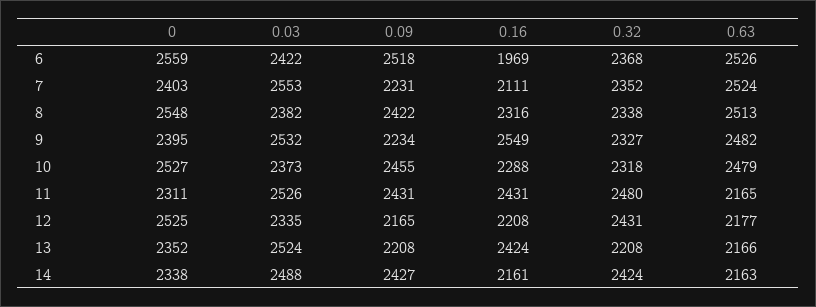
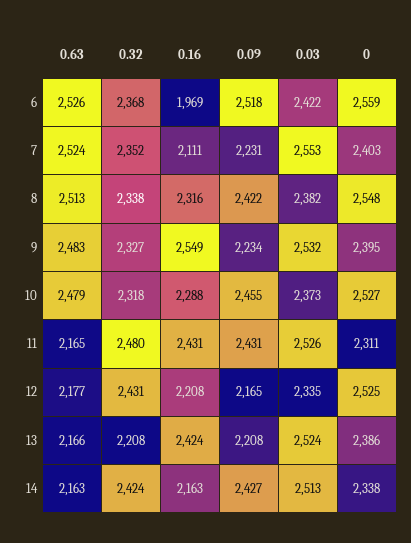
0.63, 9: 2482 -> 2483
0, 13: 2352 -> 2386
0.03, 14: 2488 -> 2513
0.16, 14: 2161 -> 2163

